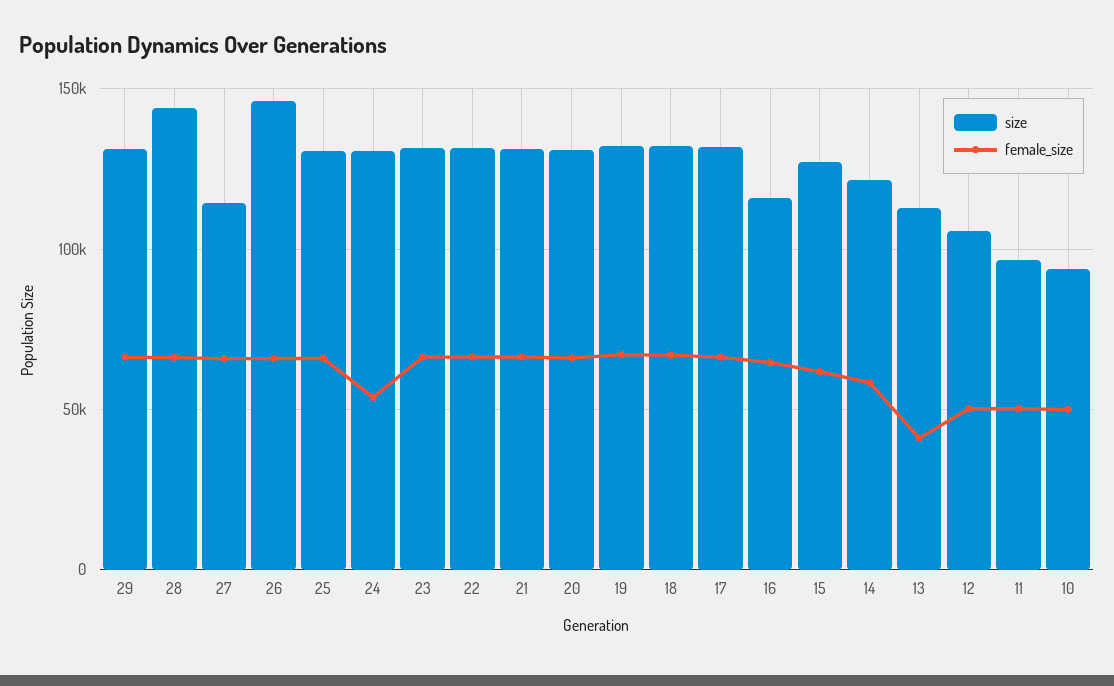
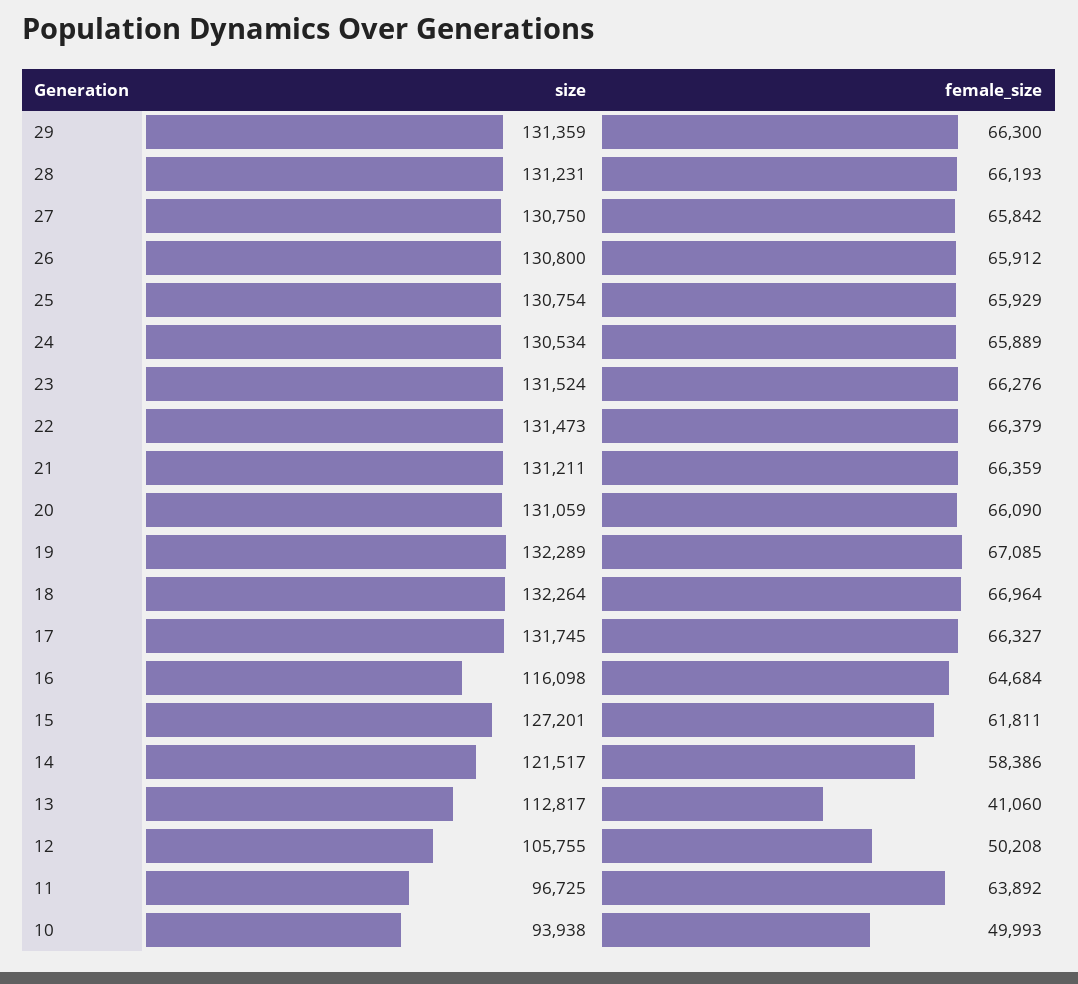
size, 28: 145000 -> 131231
size, 27: 115000 -> 130750
size, 26: 145000 -> 130800
female_size, 24: 55000 -> 65889
female_size, 11: 50000 -> 63892

